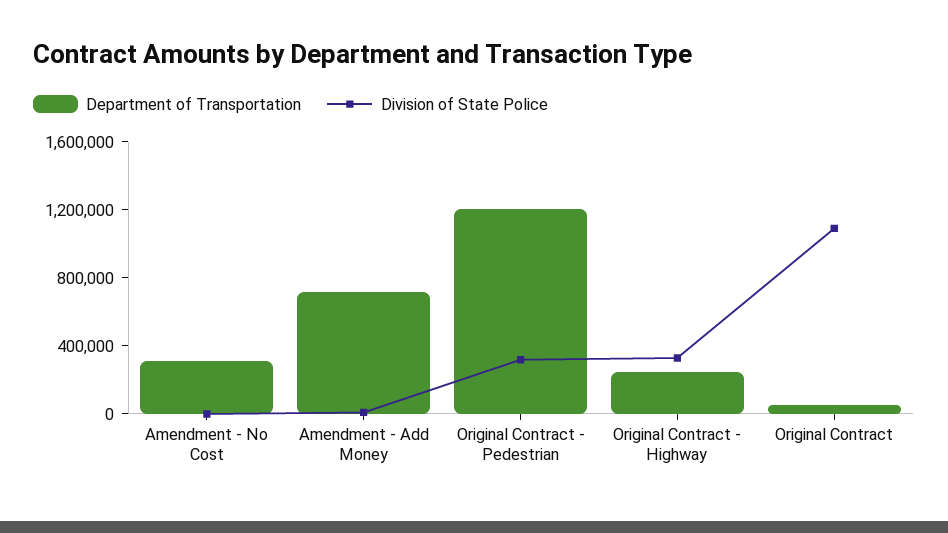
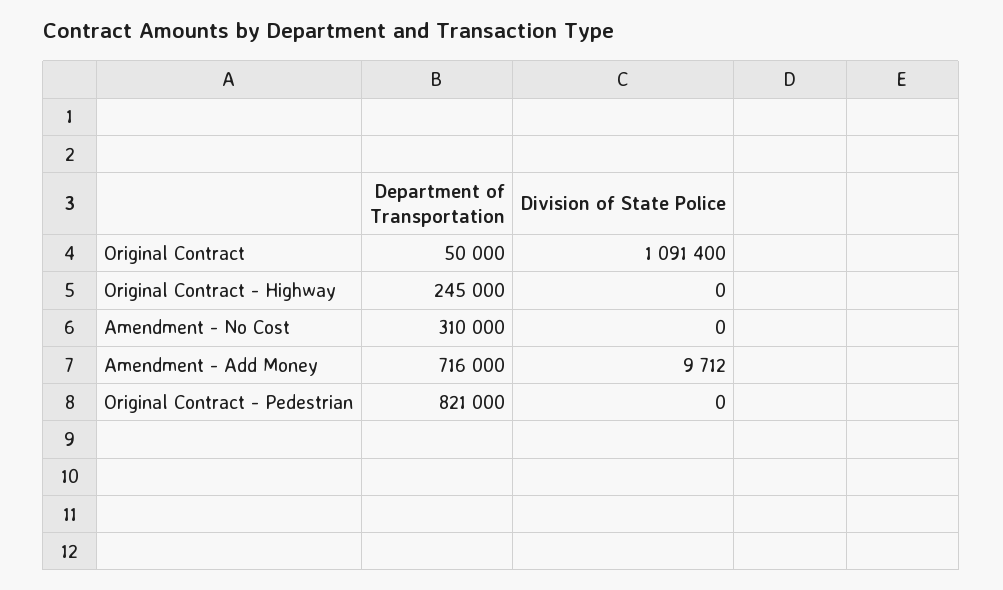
Department of Transportation, Original Contract - Pedestrian: 1200000 -> 821000
Division of State Police, Original Contract - Pedestrian: 300000 -> 0
Division of State Police, Original Contract - Highway: 300000 -> 0

